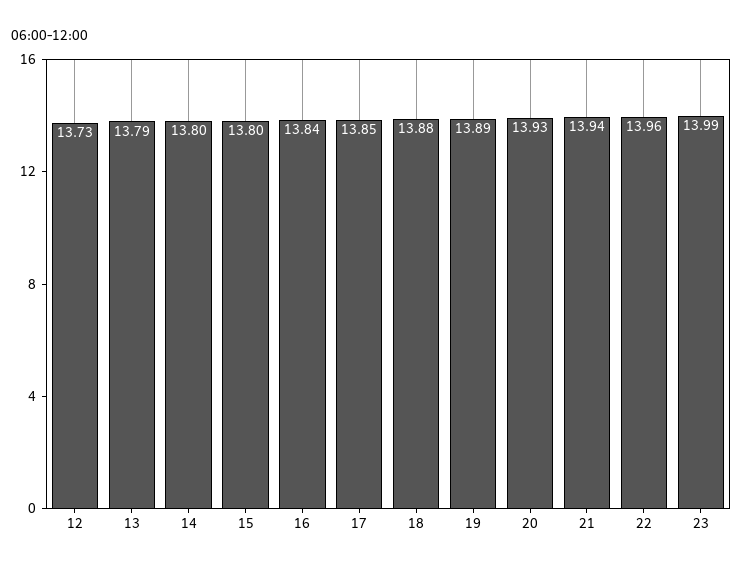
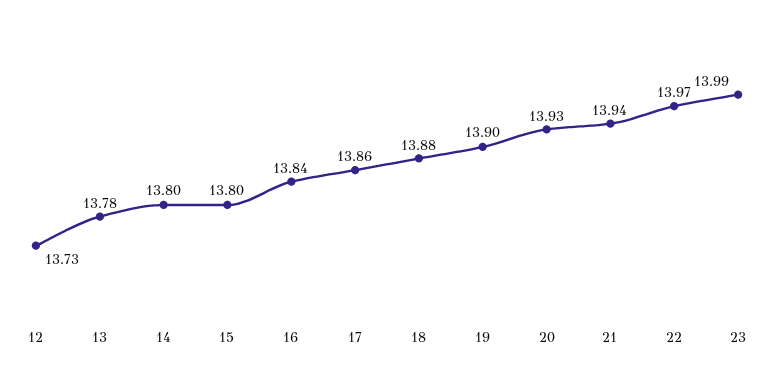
13: 13.79 -> 13.78
17: 13.85 -> 13.86
19: 13.89 -> 13.9
22: 13.96 -> 13.97

